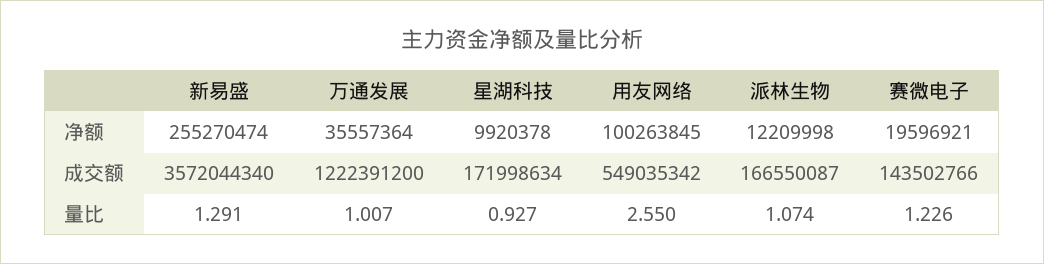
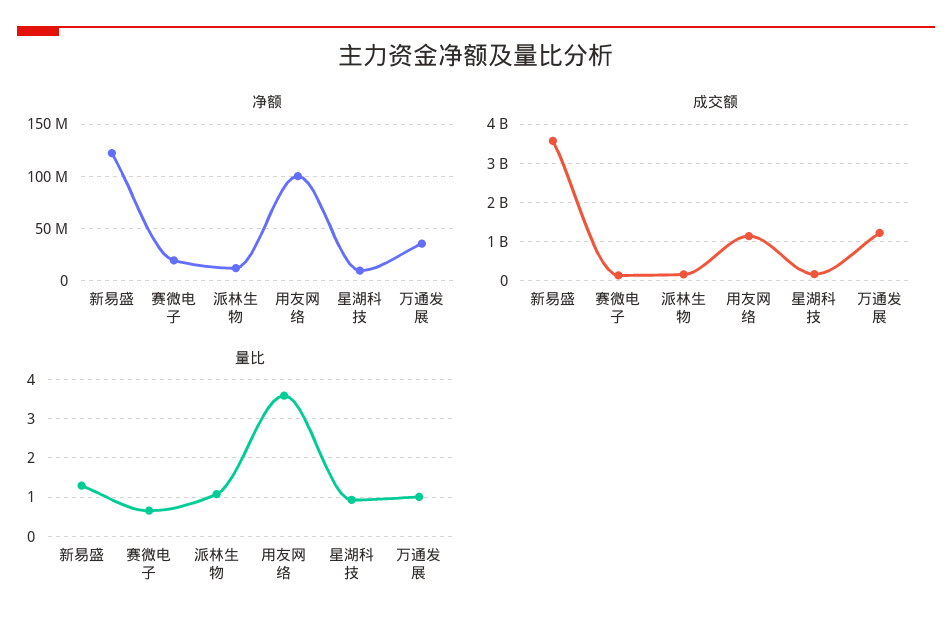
净额, 新易盛: 255270474 -> 120000000
成交额, 用友网络: 549035342 -> 1200000000
量比, 用友网络: 2.55 -> 3.6
量比, 赛微电子: 1.226 -> 0.6

